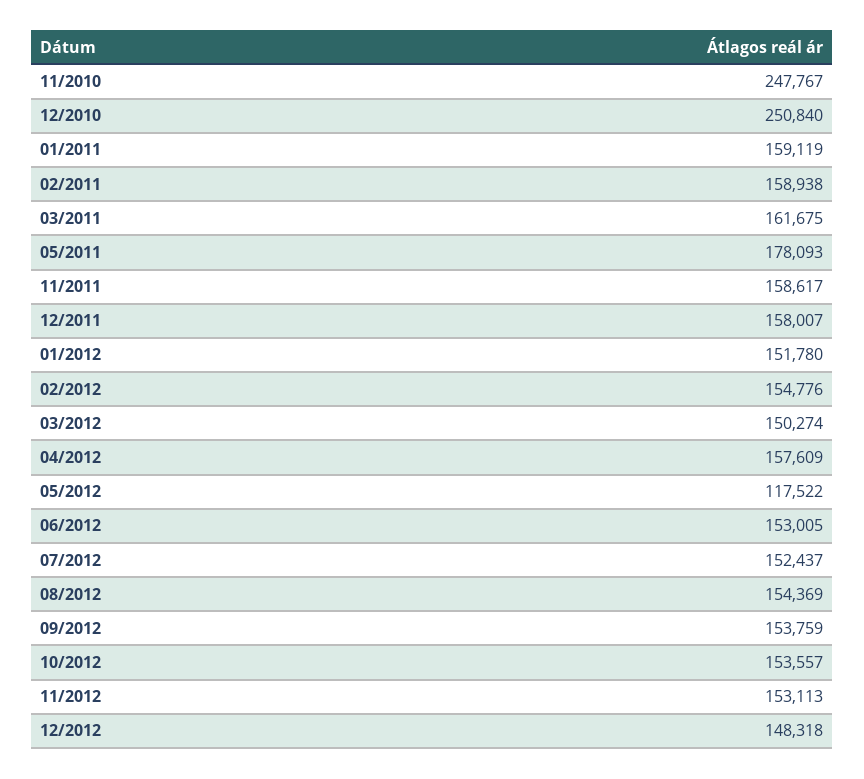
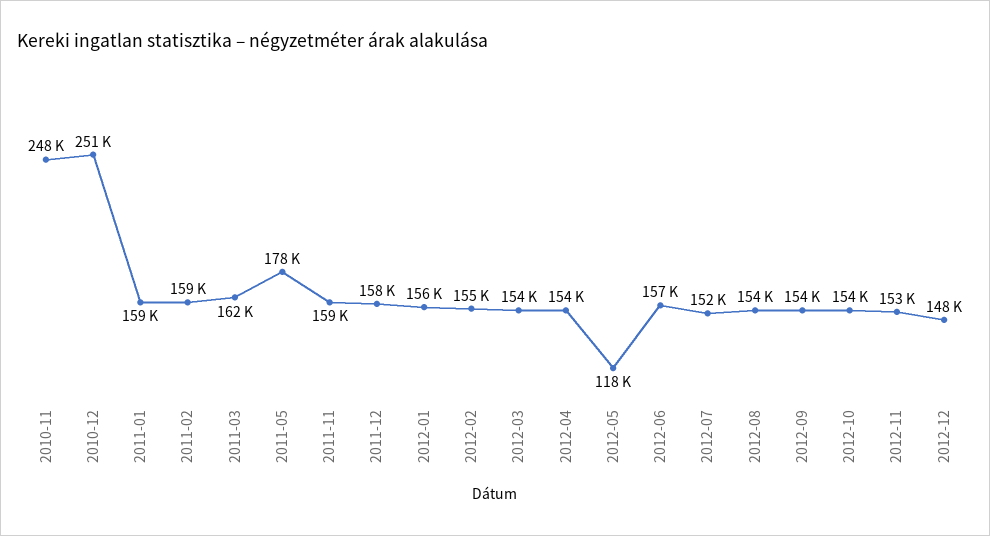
01/2012: 151780 -> 156000
03/2012: 150274 -> 154000
04/2012: 157609 -> 154000
06/2012: 153005 -> 157000

